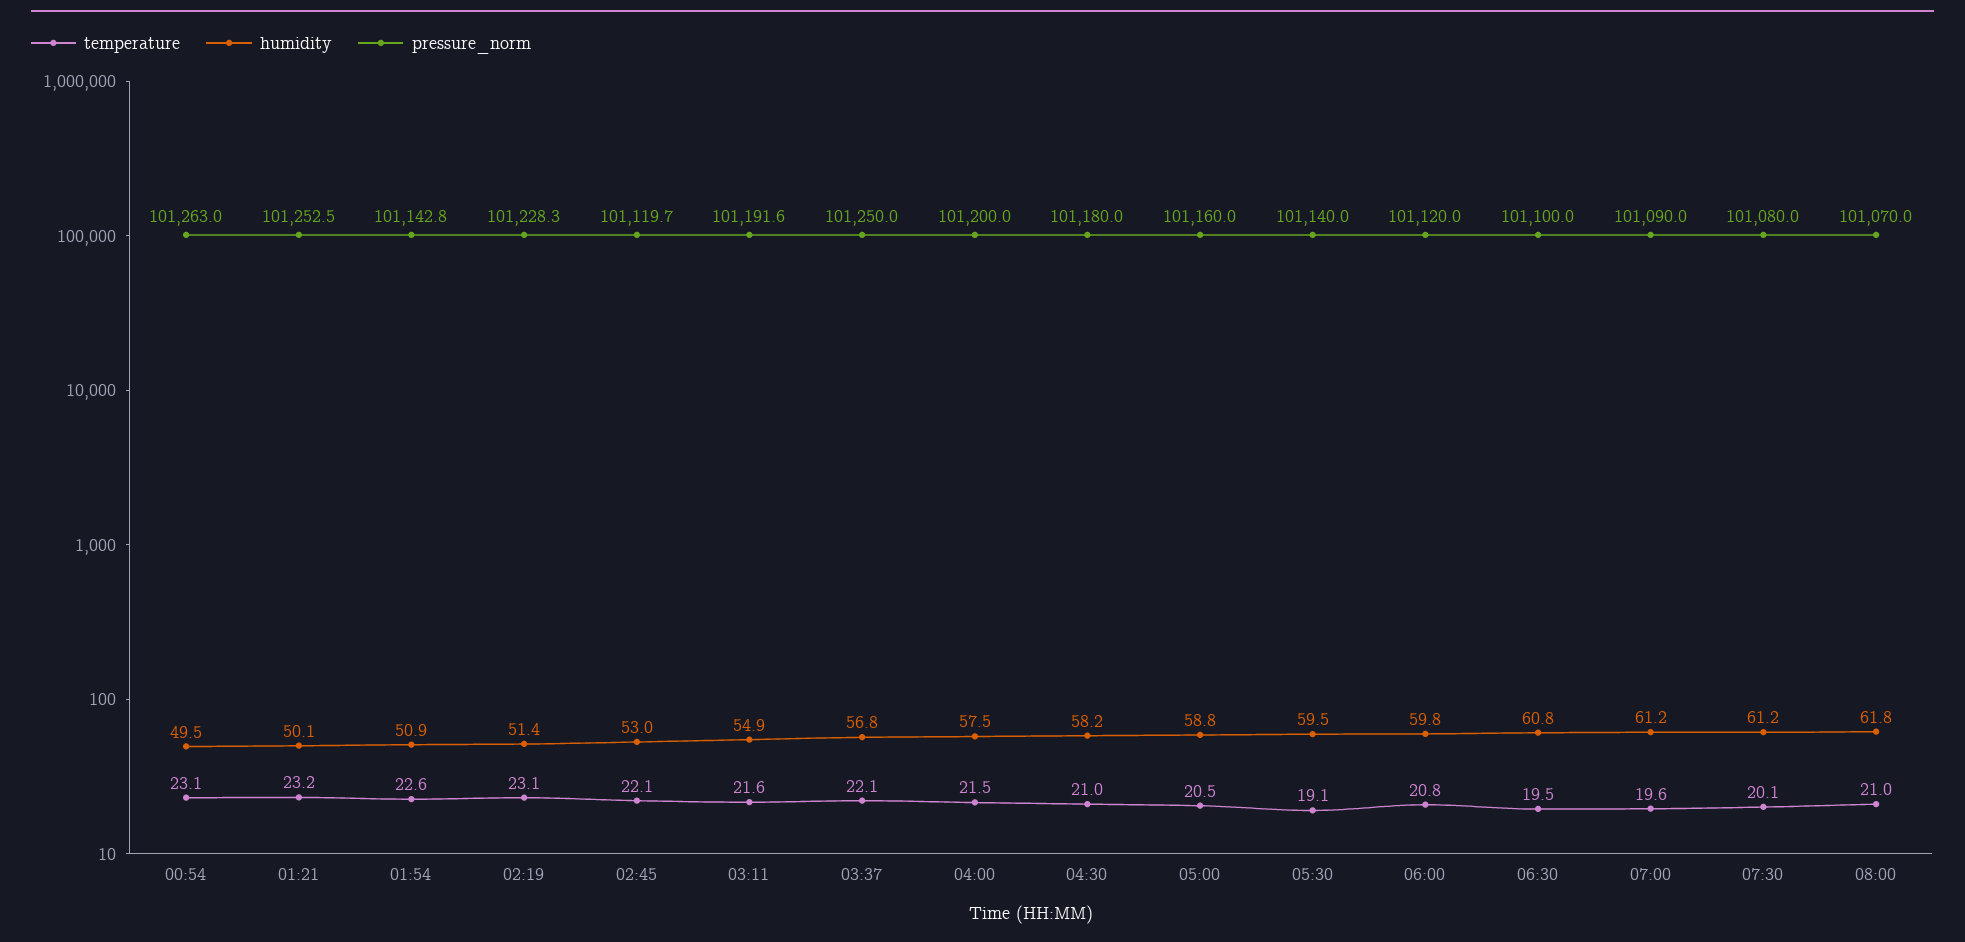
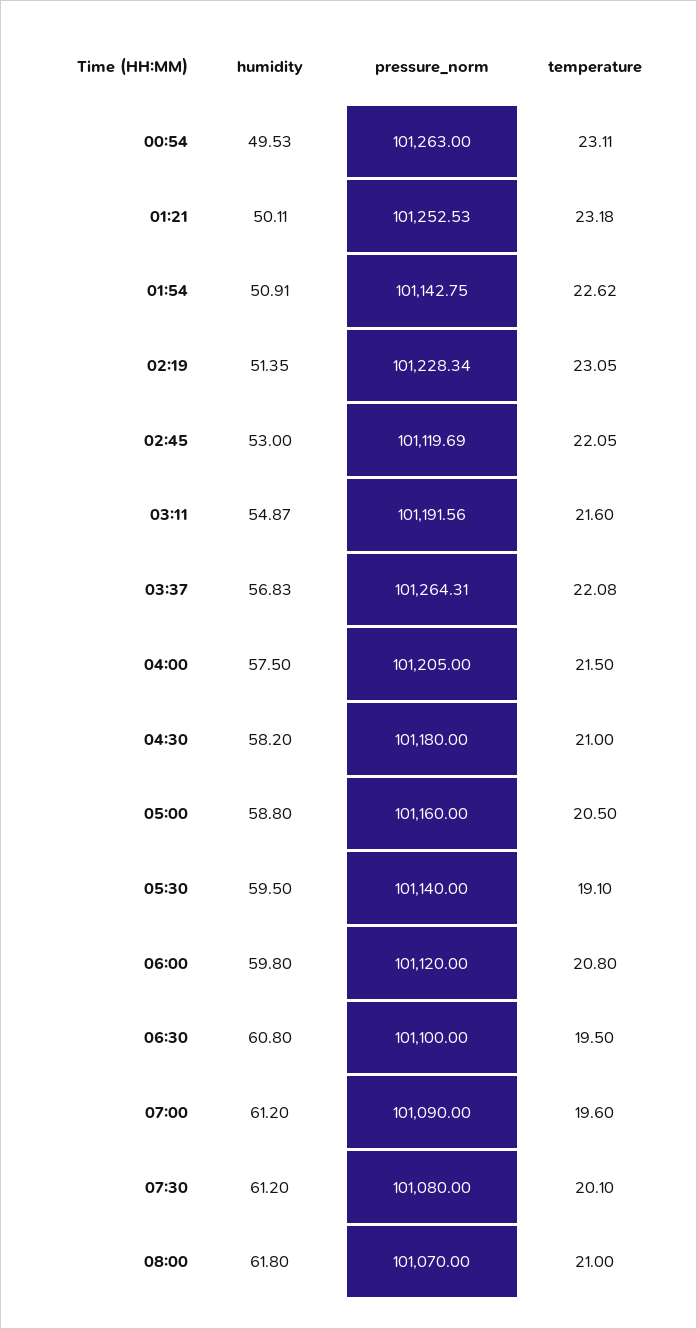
pressure_norm, 03:37: 101250 -> 101264.31
pressure_norm, 04:00: 101200 -> 101205

